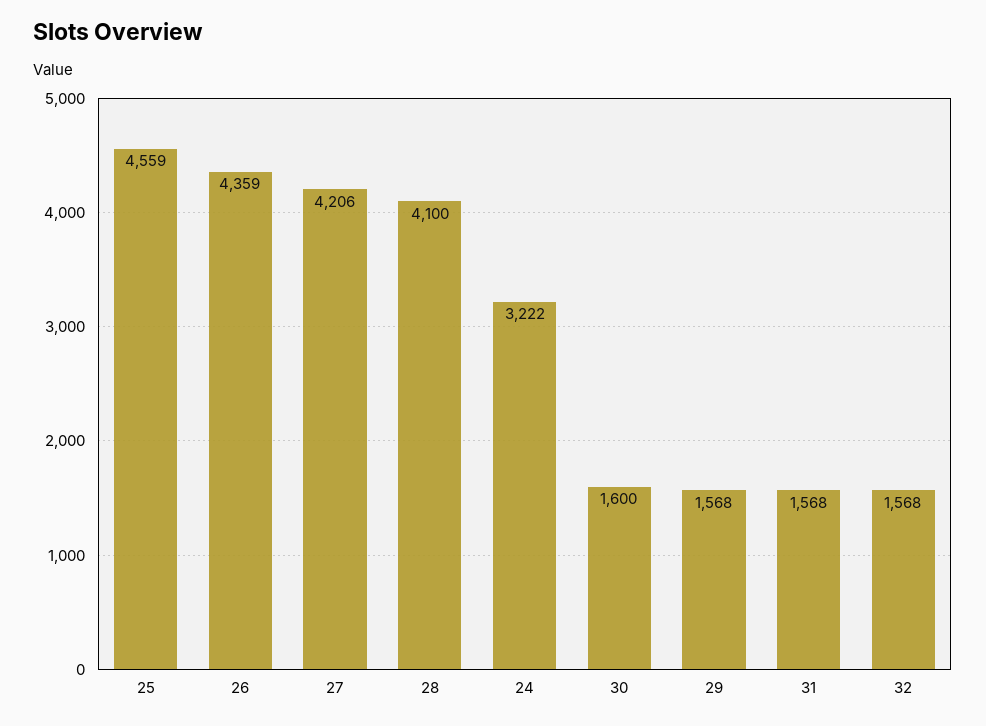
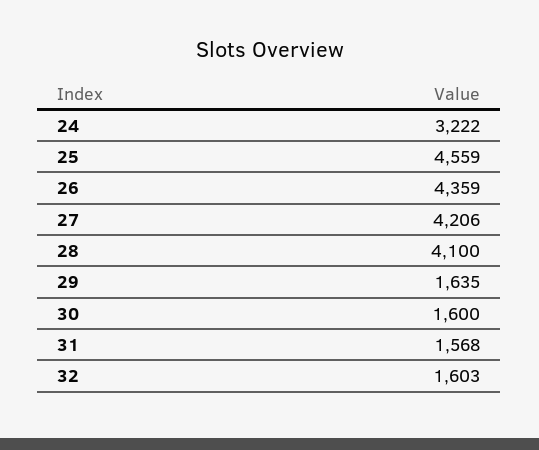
29: 1568 -> 1635
32: 1568 -> 1603

